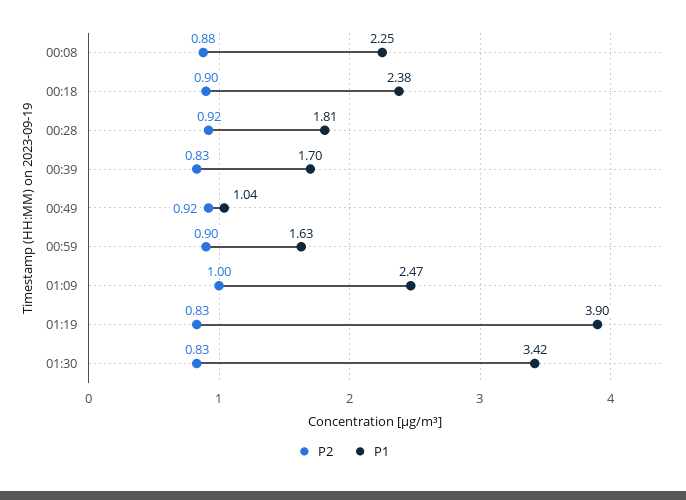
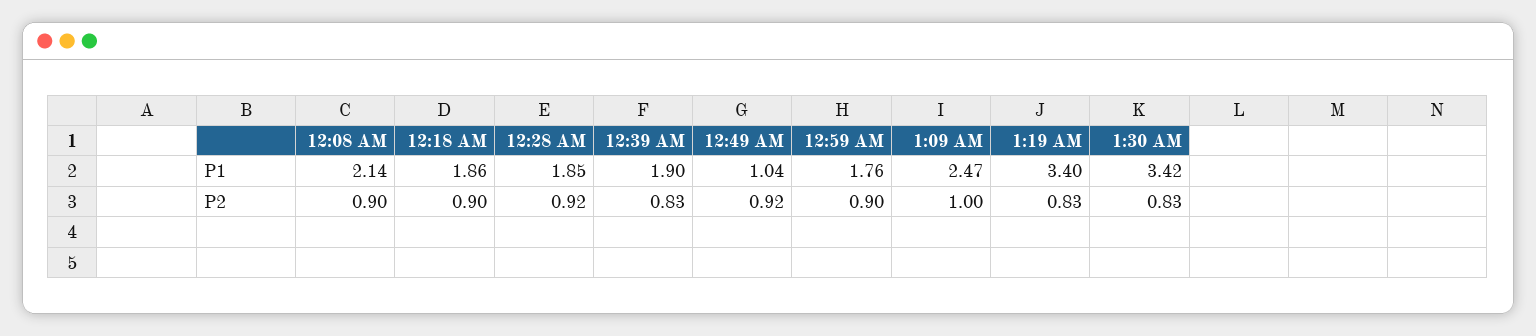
P2, 00:08: 0.88 -> 0.9
P1, 00:08: 2.25 -> 2.14
P1, 00:18: 2.38 -> 1.86
P1, 00:28: 1.81 -> 1.85
P1, 00:39: 1.7 -> 1.9
P1, 00:59: 1.63 -> 1.76
P1, 01:19: 3.9 -> 3.4

